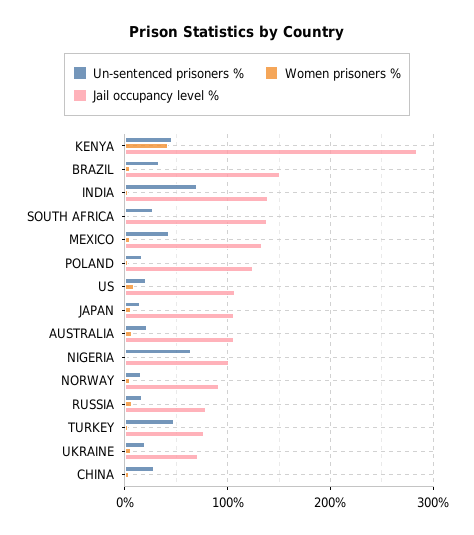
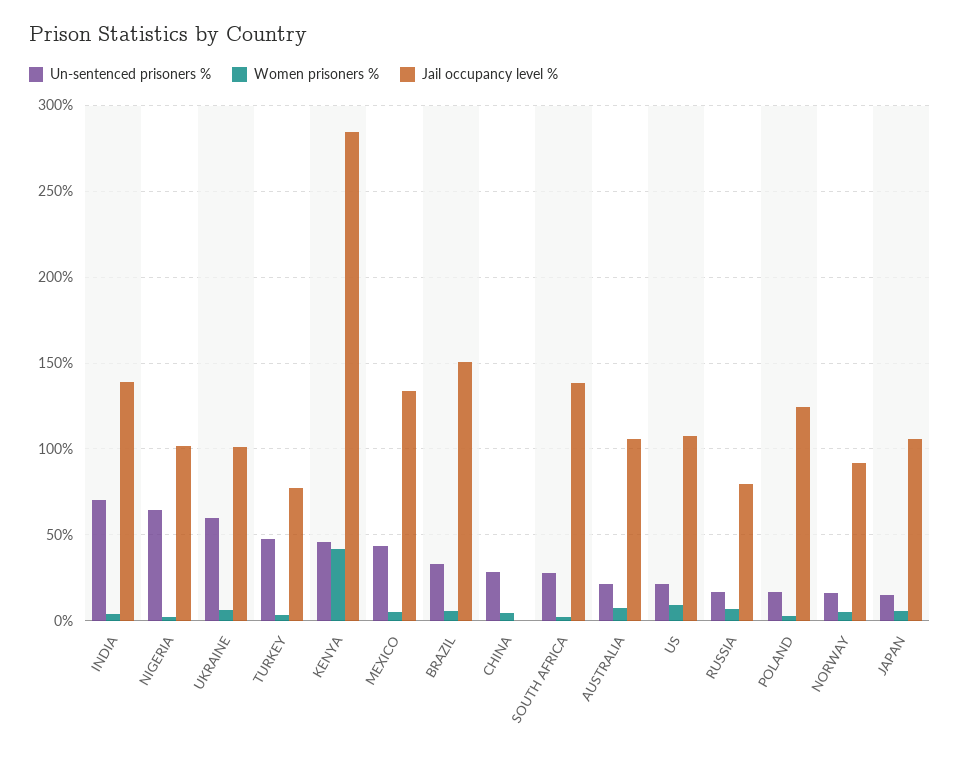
Un-sentenced prisoners %, UKRAINE: 20 -> 60
Jail occupancy level %, UKRAINE: 70 -> 100

